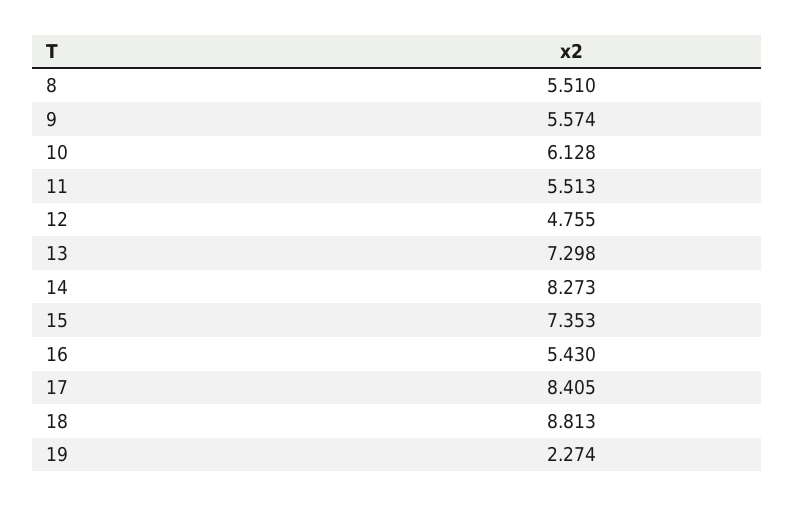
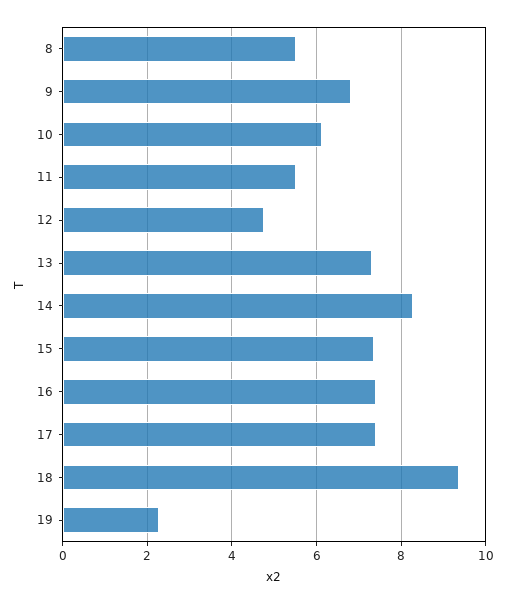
9: 5.574 -> 6.8
16: 5.43 -> 7.4
17: 8.405 -> 7.4
18: 8.813 -> 9.4

